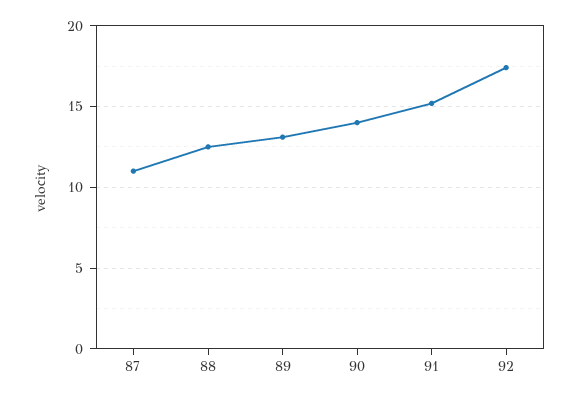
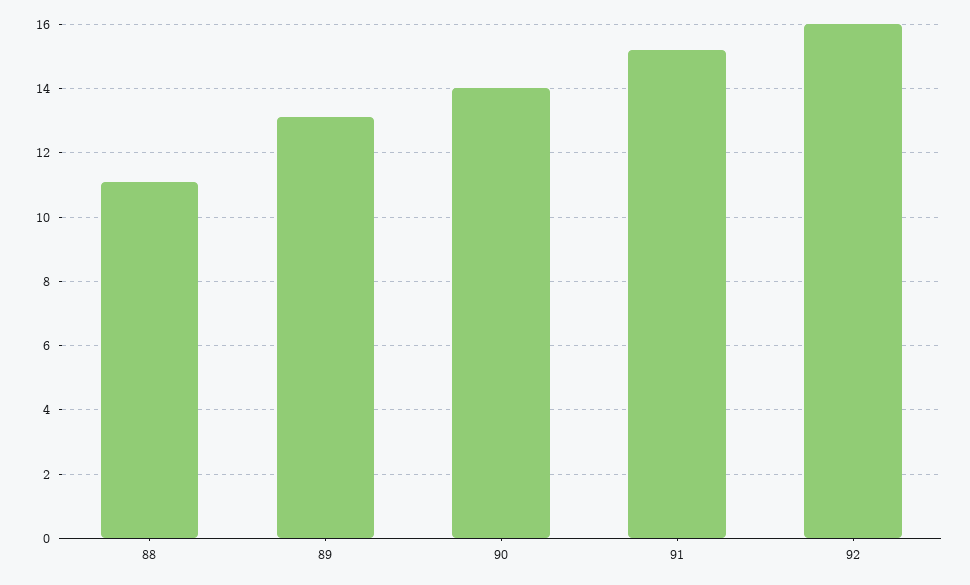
87: 11 -> none
88: 12.5 -> 11
92: 17.5 -> 16

